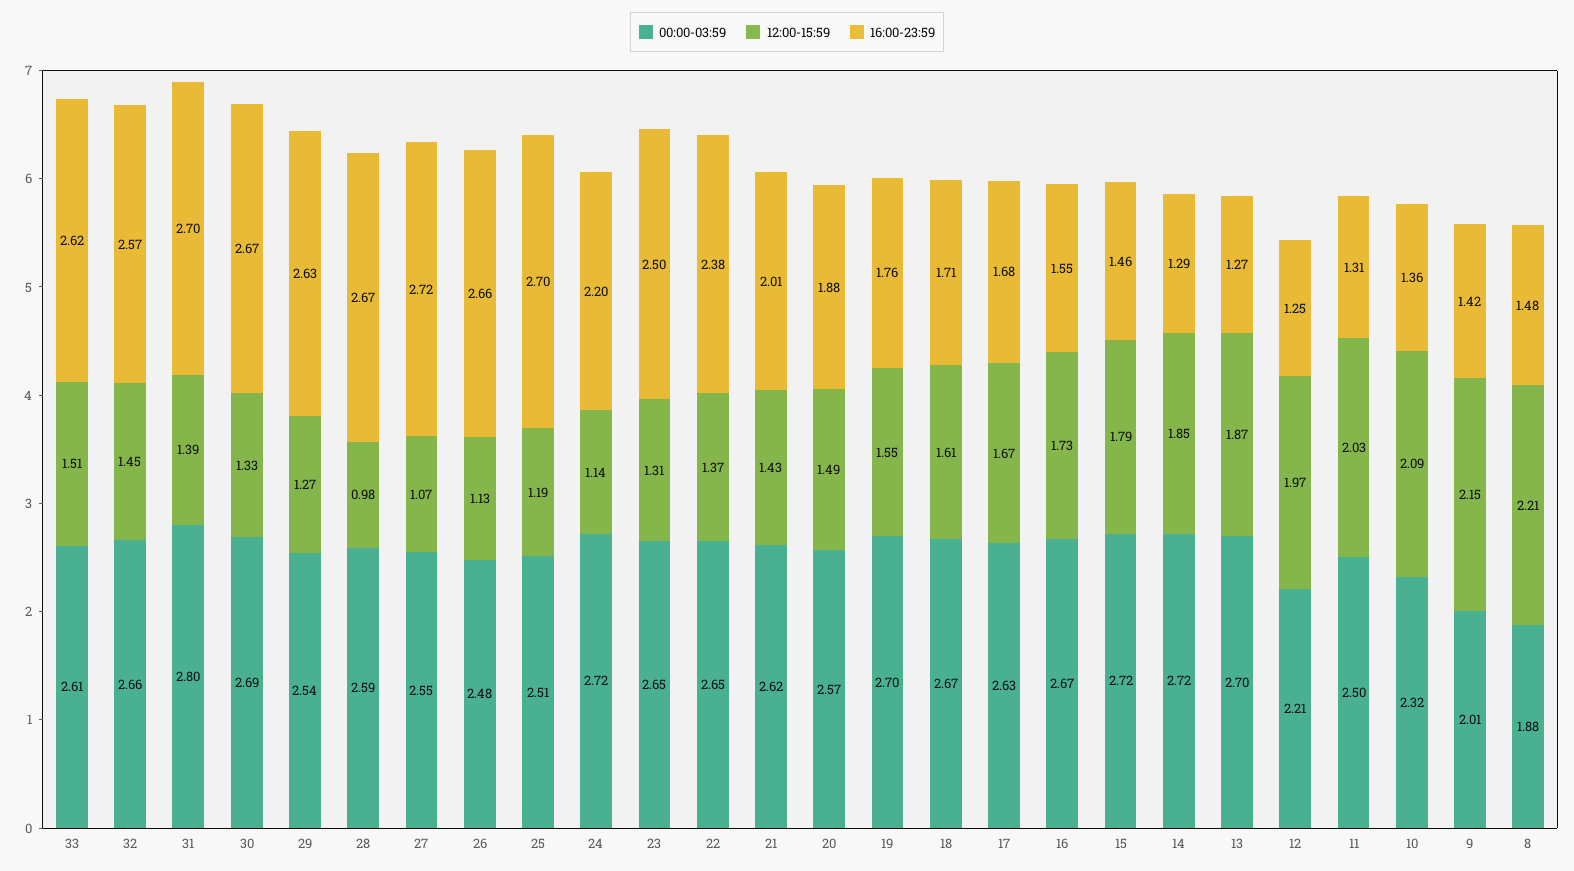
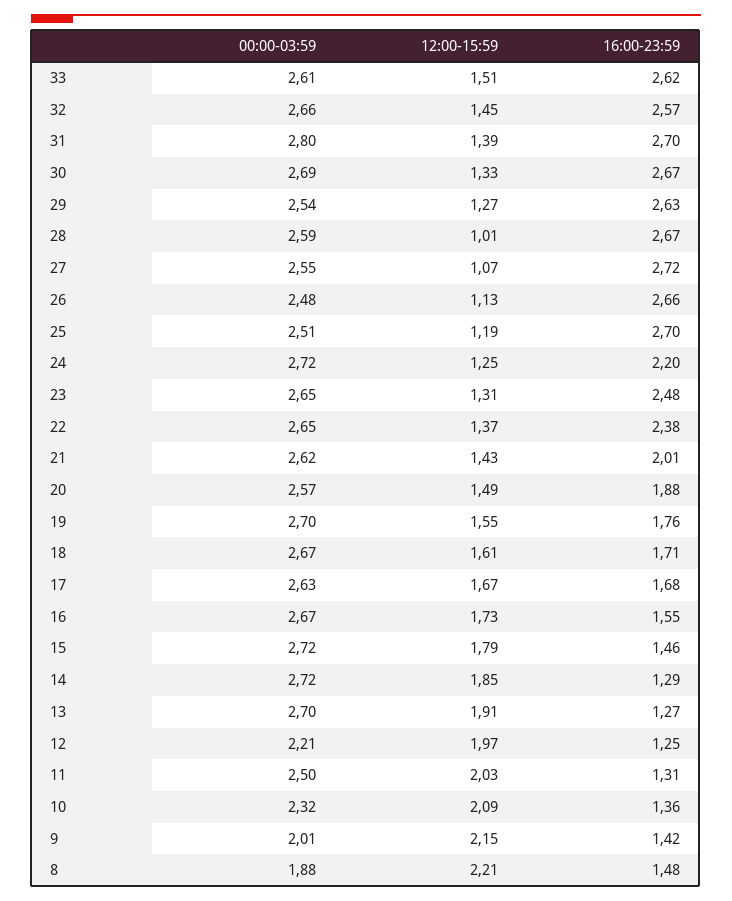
12:00-15:59, 28: 0.98 -> 1.01
12:00-15:59, 24: 1.14 -> 1.25
16:00-23:59, 23: 2.5 -> 2.48
12:00-15:59, 13: 1.87 -> 1.91

